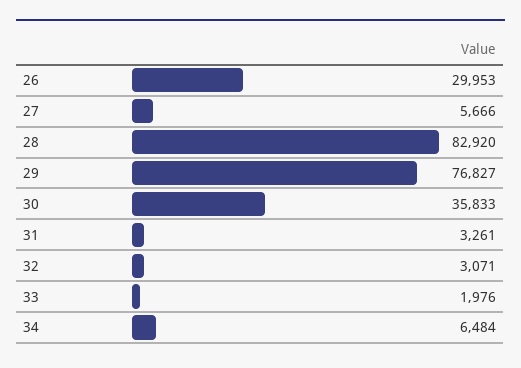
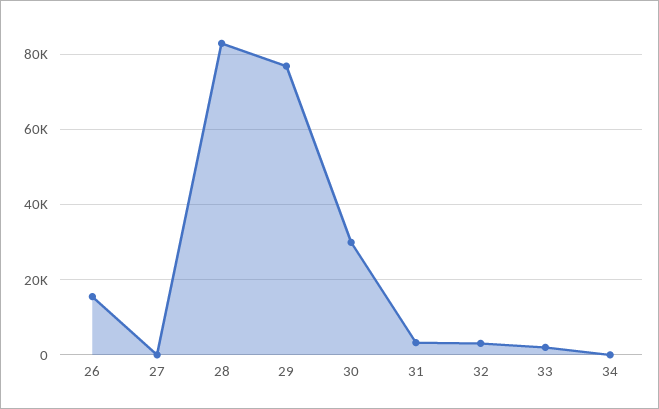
26: 29953 -> 16000
27: 5666 -> 0
30: 35833 -> 30000
34: 6484 -> 0

